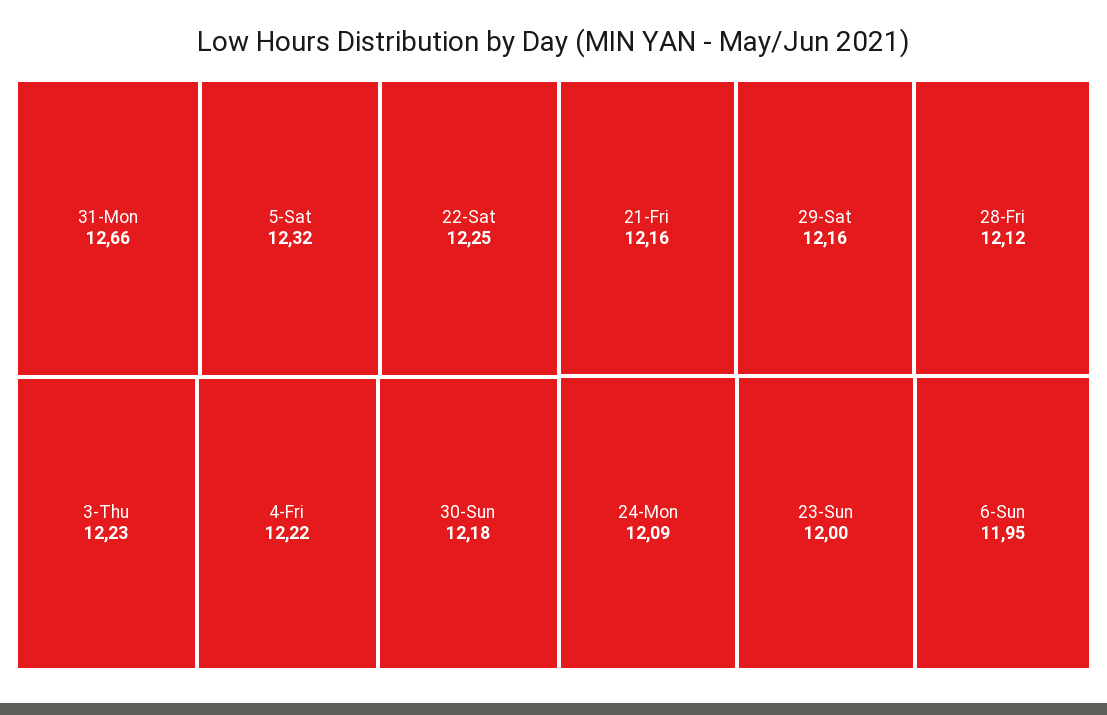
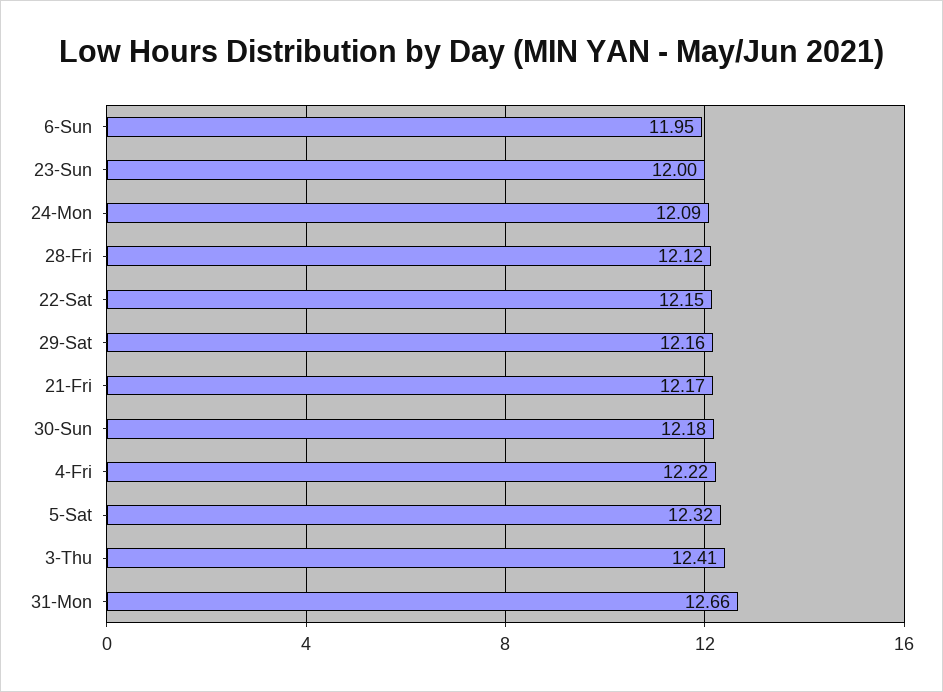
22-Sat: 12.25 -> 12.15
3-Thu: 12.23 -> 12.41
21-Fri: 12.16 -> 12.17

